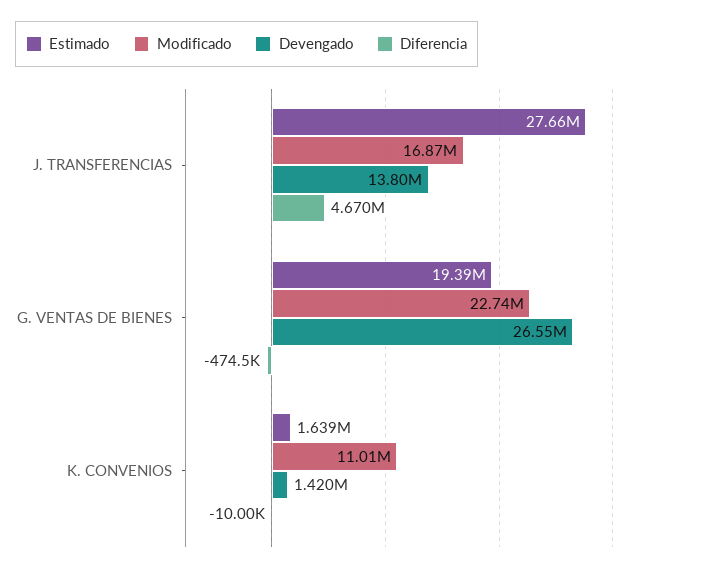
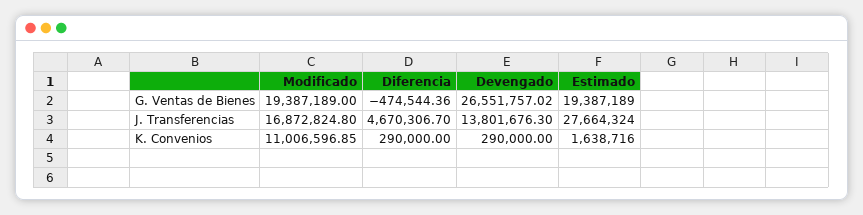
Modificado, G. VENTAS DE BIENES: 22740000 -> 19387189
Devengado, K. CONVENIOS: 1420000 -> 290000
Diferencia, K. CONVENIOS: -10000 -> 290000

